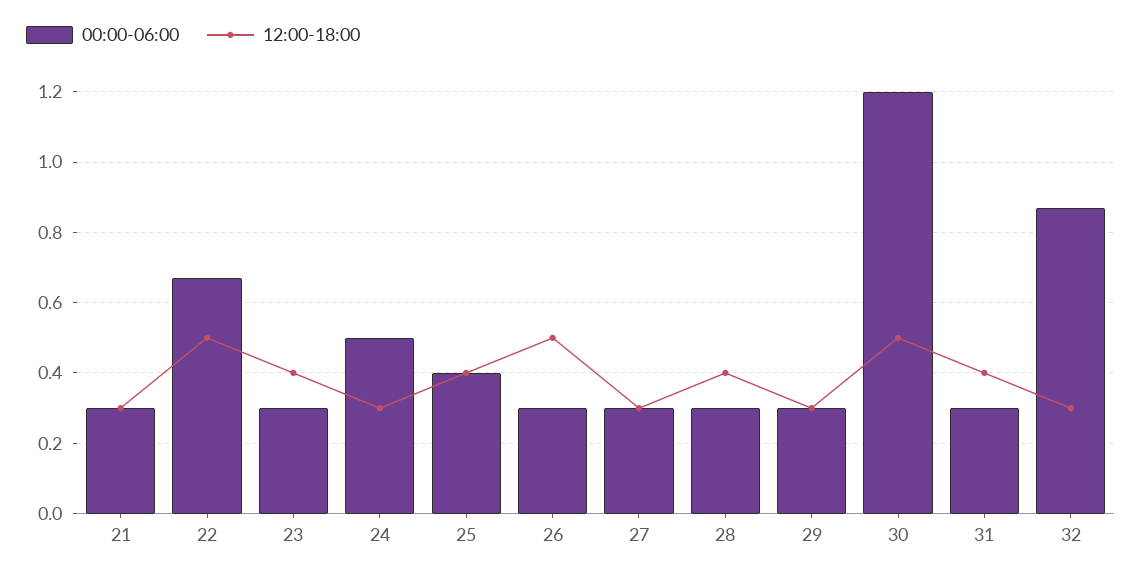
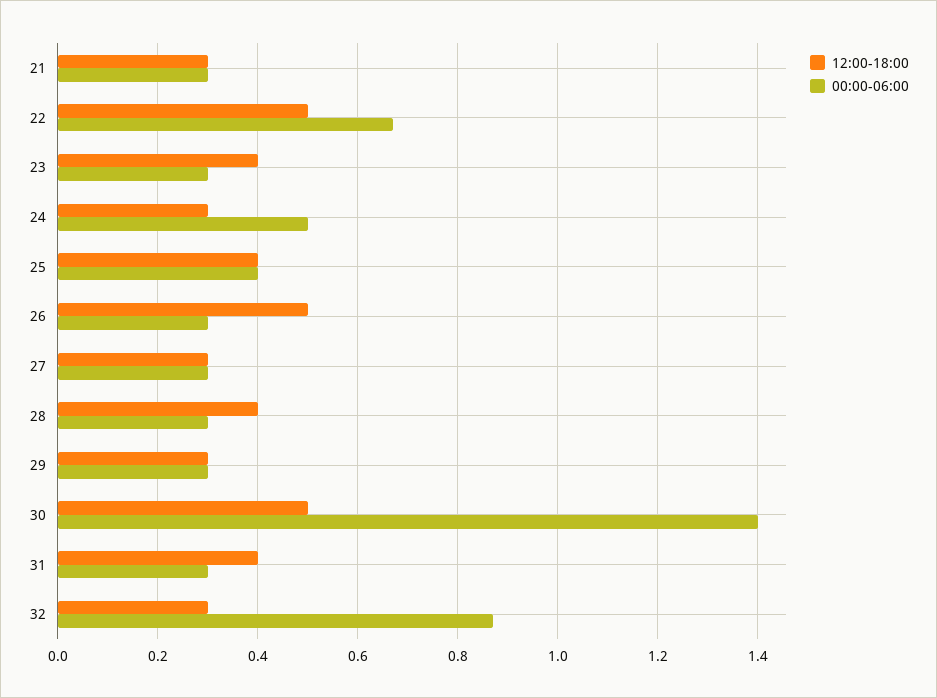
00:00-06:00, 30: 1.2 -> 1.4

